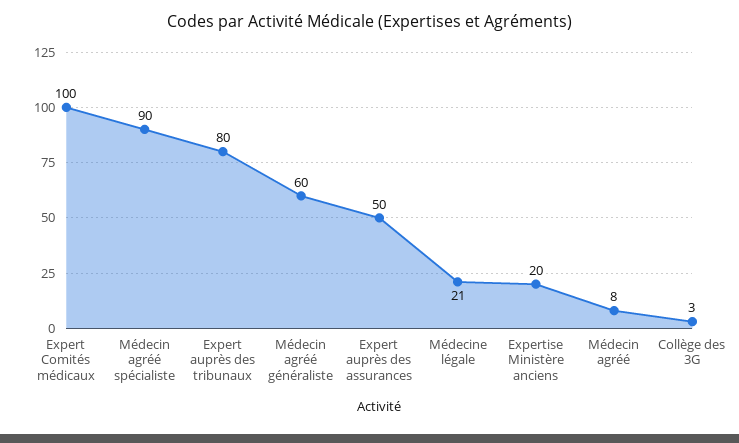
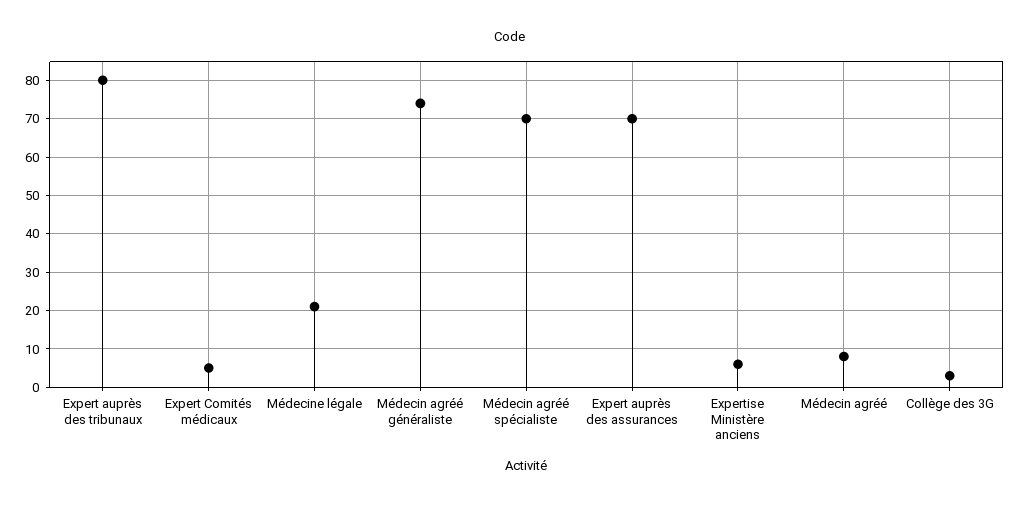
Expert Comités médicaux: 100 -> 5
Médecin agréé spécialiste: 90 -> 70
Médecin agréé généraliste: 60 -> 75
Expert auprès des assurances: 50 -> 70
Expertise Ministère anciens: 20 -> 5

